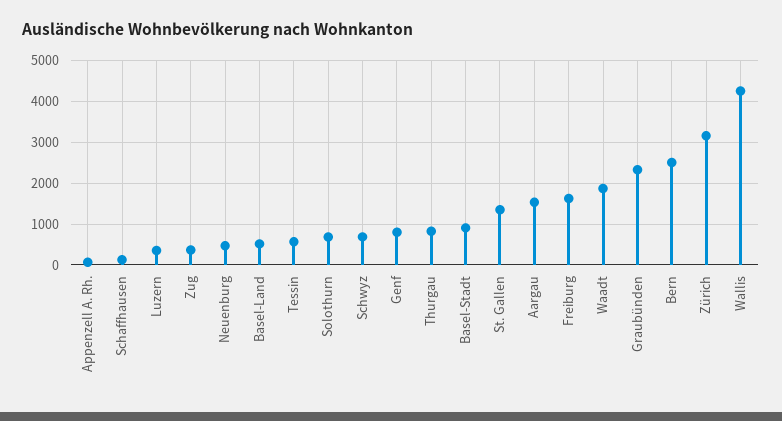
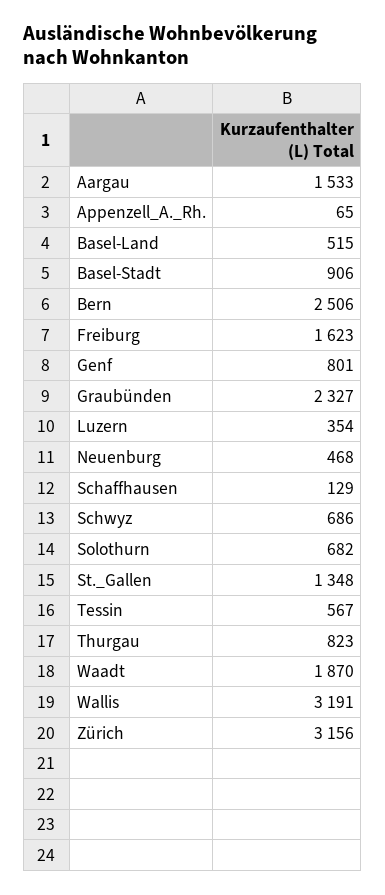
Zug: 400 -> none
Wallis: 4200 -> 3191

